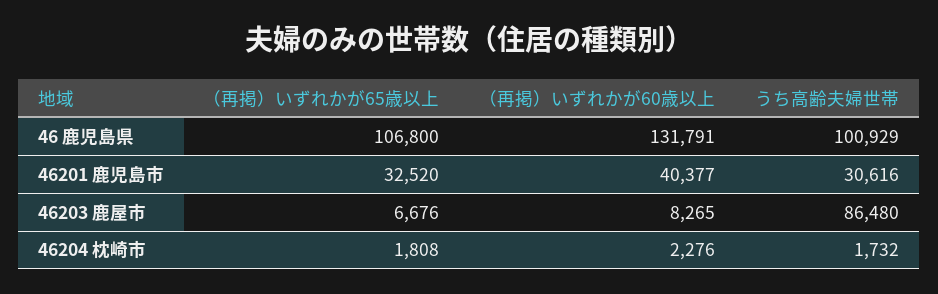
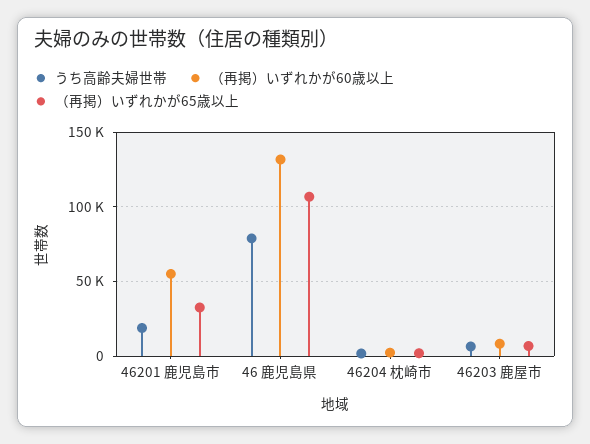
うち高齢夫婦世帯, 46 鹿児島県: 100929 -> 80000
（再掲）いずれかが60歳以上, 46201 鹿児島市: 40377 -> 55000
うち高齢夫婦世帯, 46201 鹿児島市: 30616 -> 20000
うち高齢夫婦世帯, 46203 鹿屋市: 86480 -> 5000

